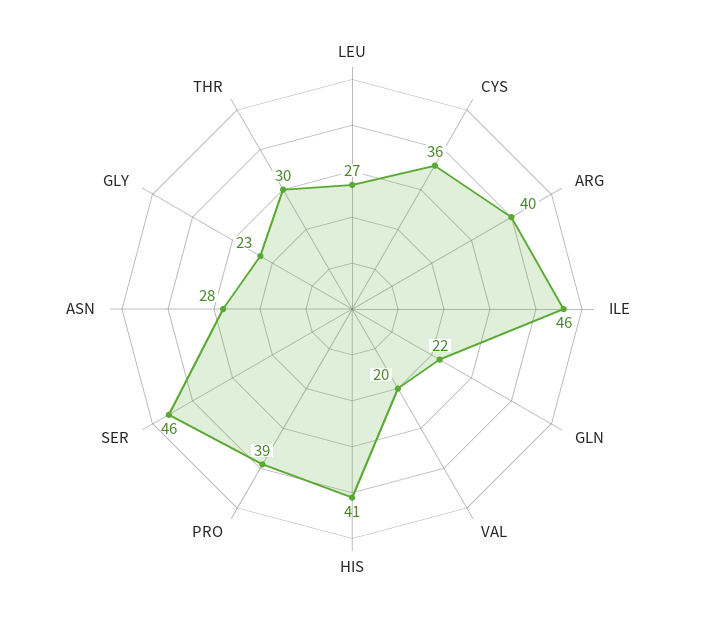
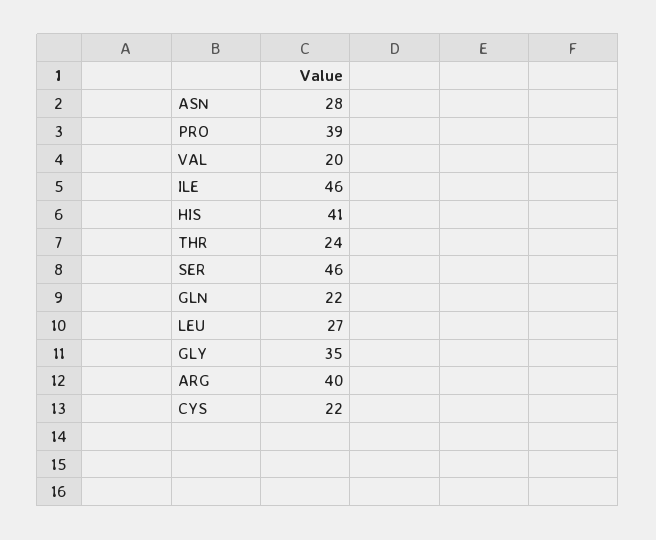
CYS: 36 -> 22
GLY: 23 -> 35
THR: 30 -> 24

